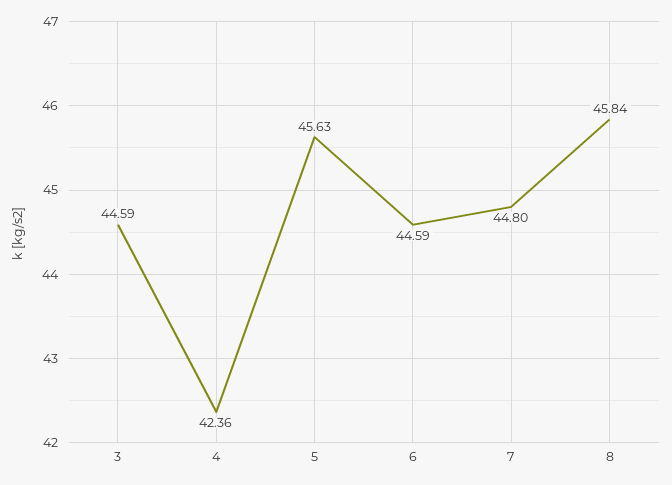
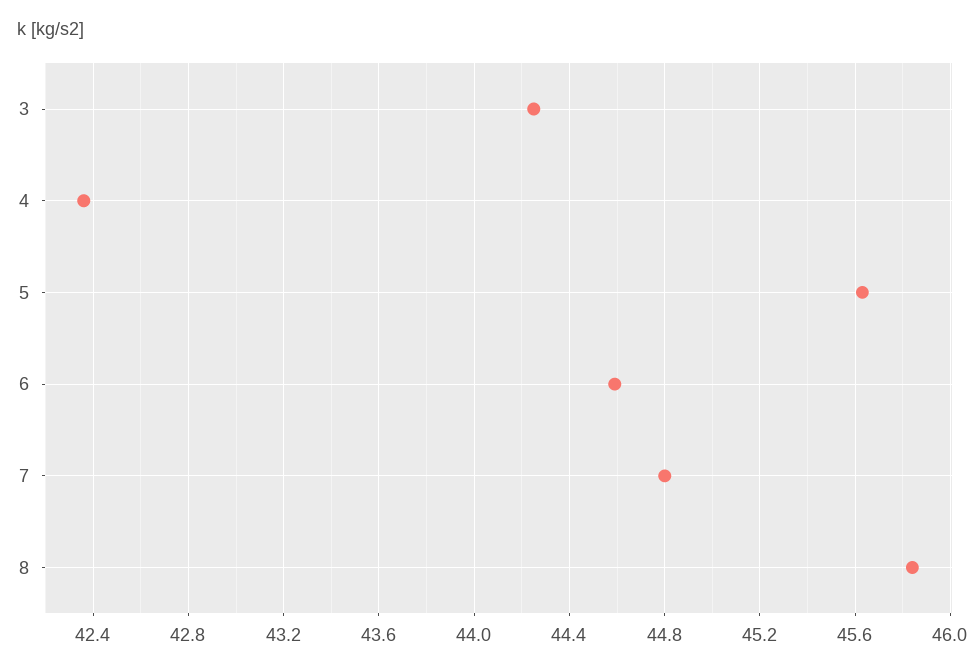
3: 44.59 -> 44.25

